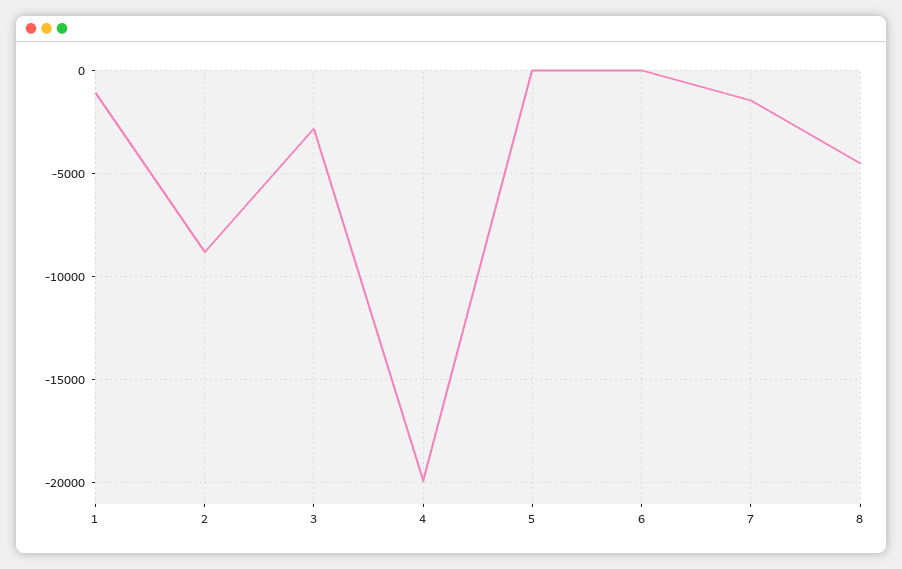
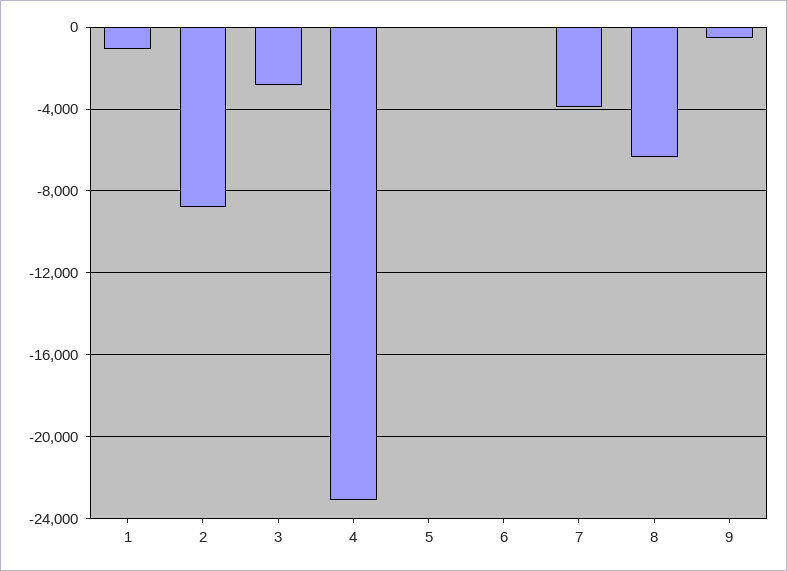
4: -20000 -> -23000
7: -1500 -> -4000
8: -4500 -> -6500
9: none -> -500

